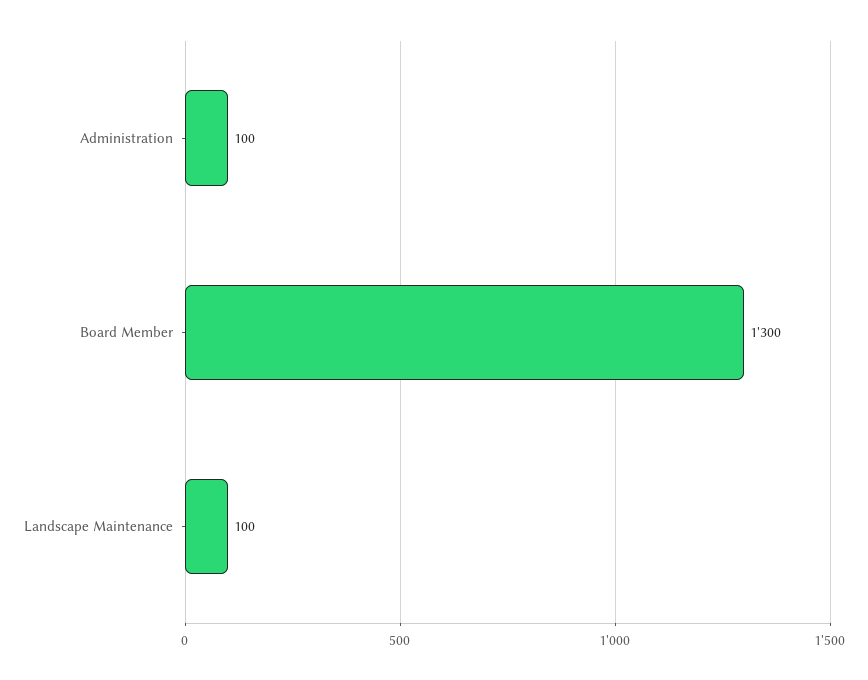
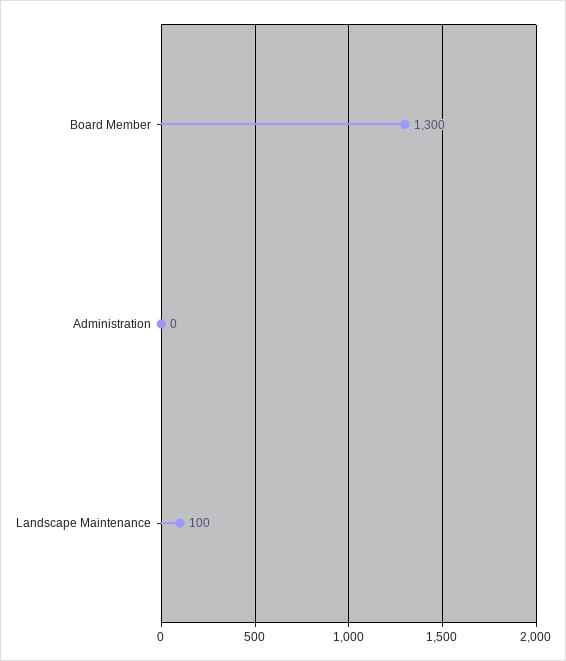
Administration: 100 -> 0

